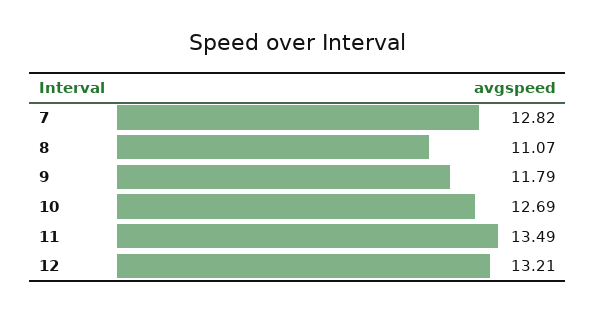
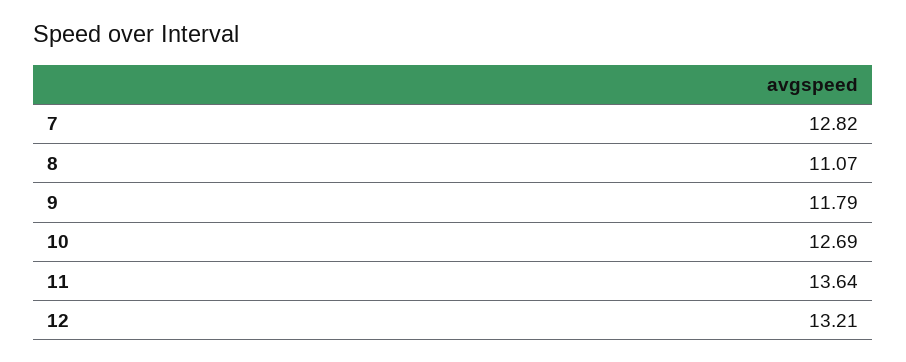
11: 13.49 -> 13.64

